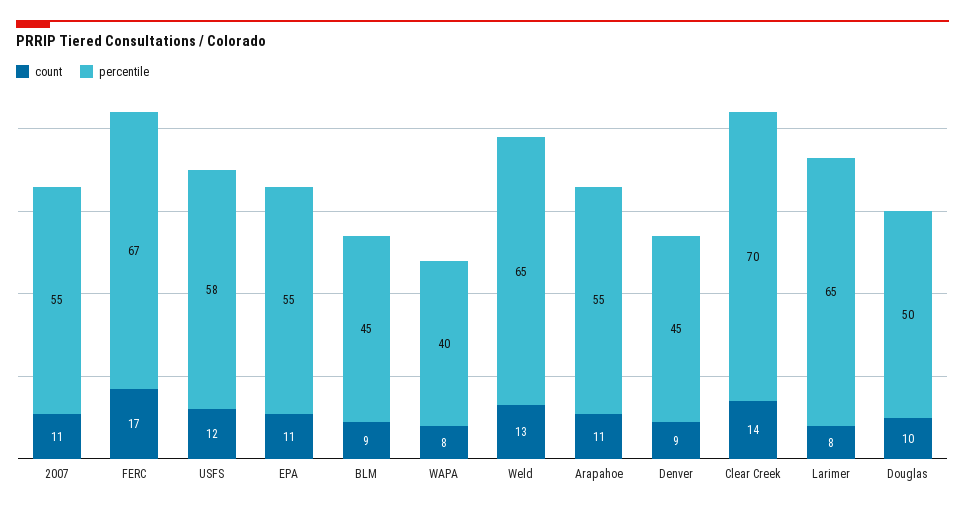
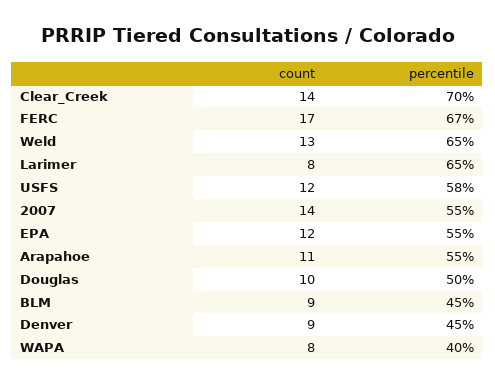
count, 2007: 11 -> 14
count, EPA: 11 -> 12

